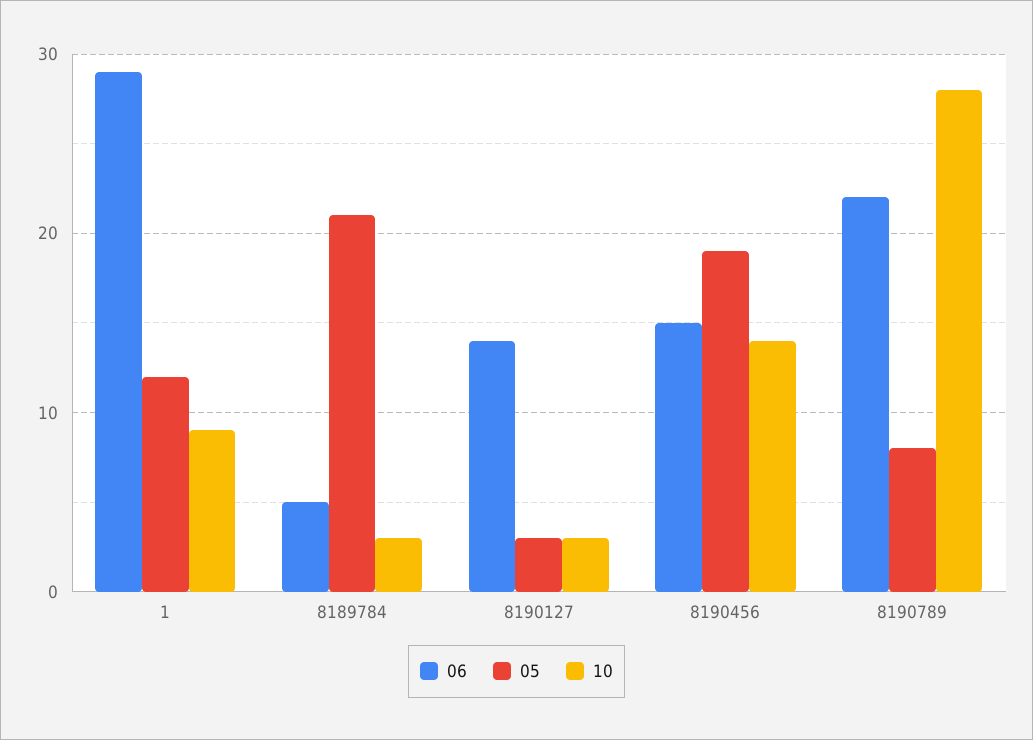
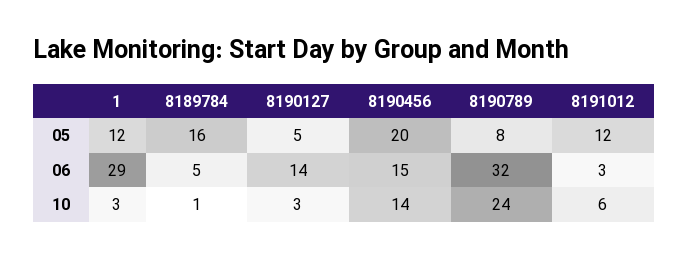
10, 1: 9 -> 3
05, 8189784: 21 -> 16
10, 8189784: 3 -> 1
05, 8190127: 3 -> 5
05, 8190456: 19 -> 20
06, 8190789: 22 -> 32
10, 8190789: 28 -> 24
05, 8191012: none -> 12
06, 8191012: none -> 3
10, 8191012: none -> 6

